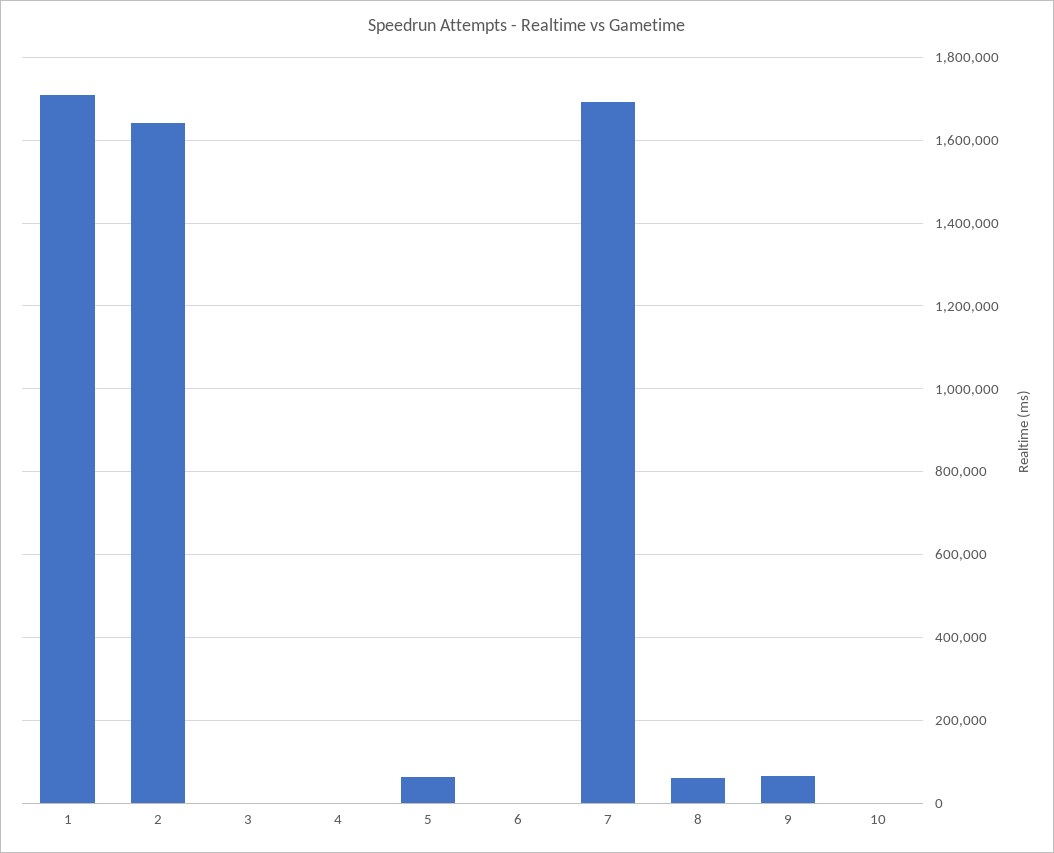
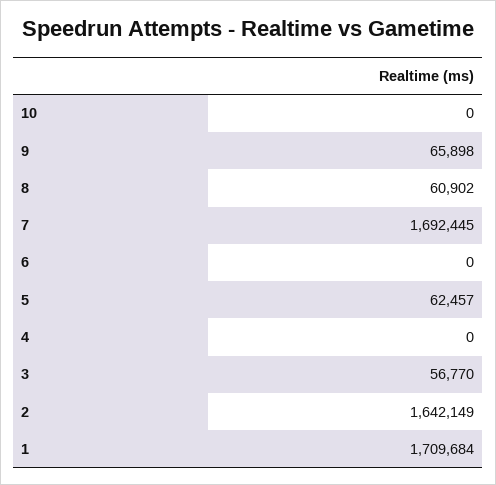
3: 0 -> 56770

